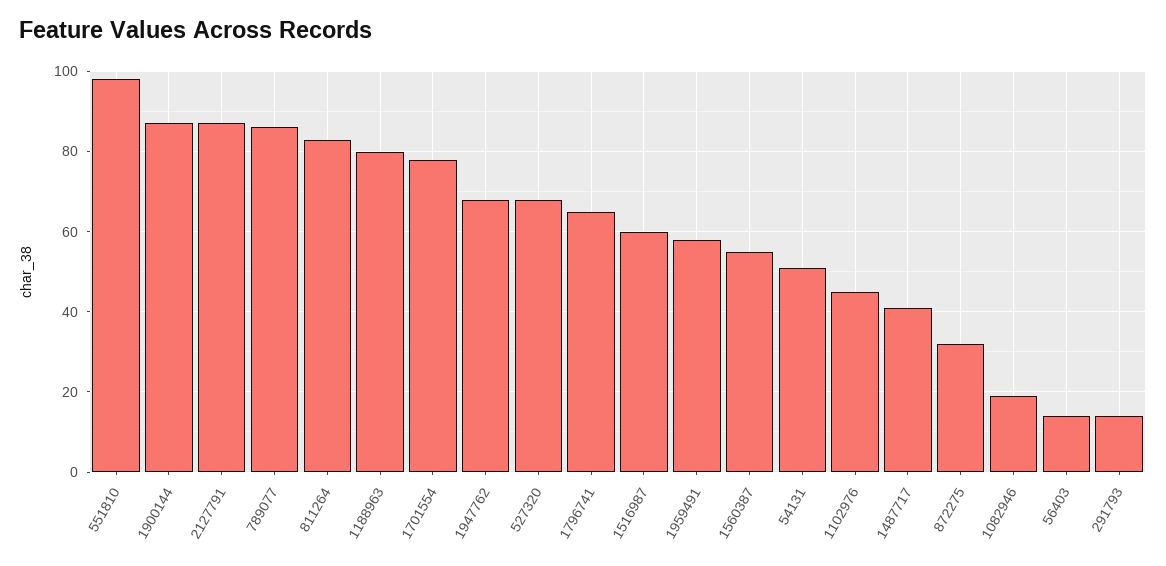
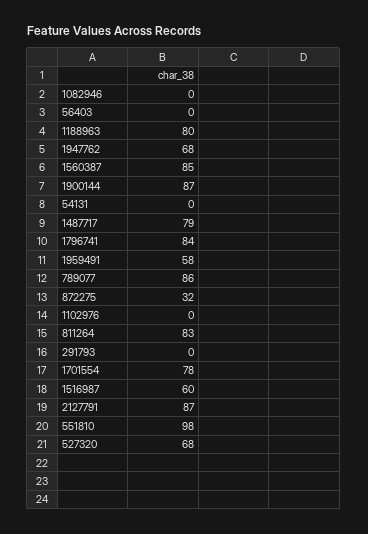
1796741: 65 -> 84
1560387: 55 -> 85
54131: 50 -> 0
1102976: 45 -> 0
1487717: 40 -> 79
1082946: 20 -> 0
56403: 15 -> 0
291793: 15 -> 0

